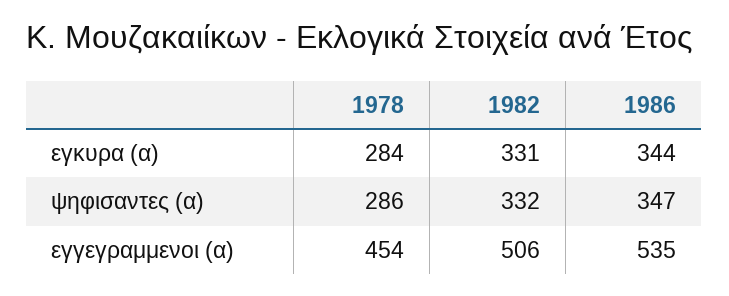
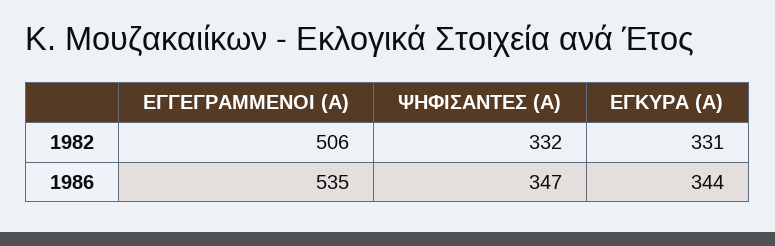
1978, εγκυρα (α): 284 -> none
1978, ψηφισαντες (α): 286 -> none
1978, εγγεγραμμενοι (α): 454 -> none

